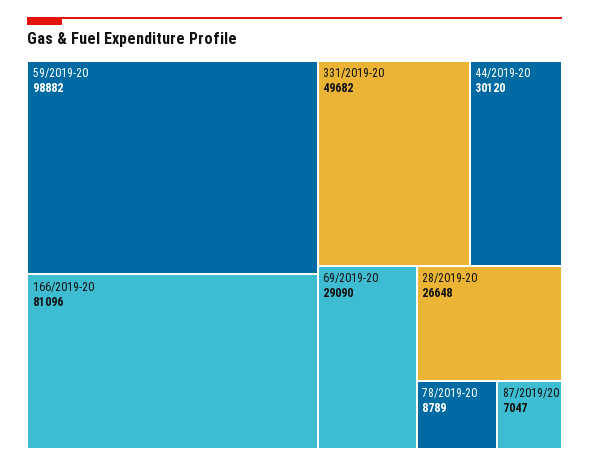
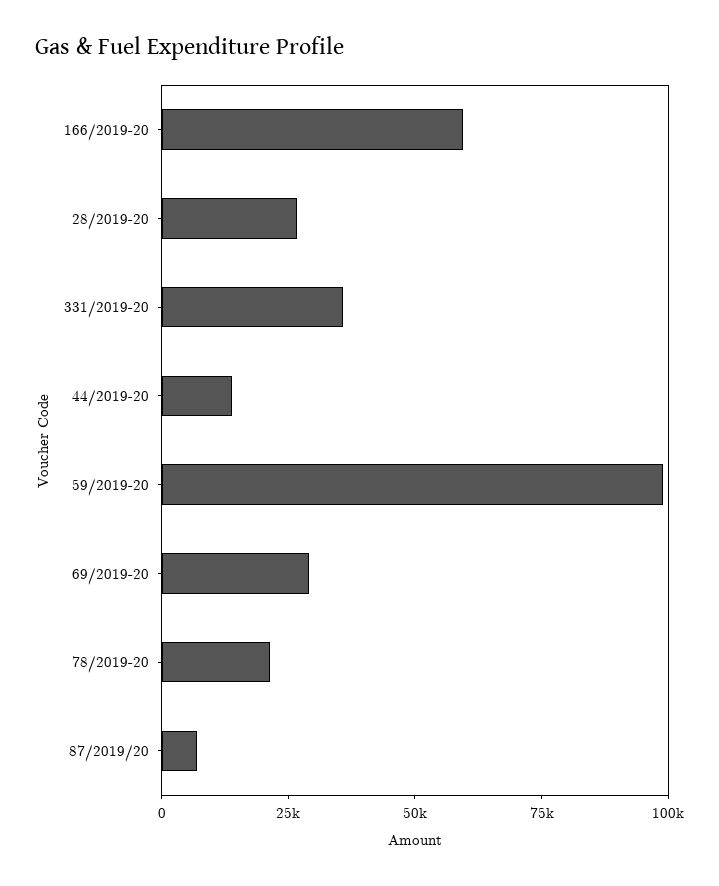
166/2019-20: 81096 -> 60000
331/2019-20: 49682 -> 35000
44/2019-20: 30120 -> 15000
78/2019-20: 8789 -> 20000

